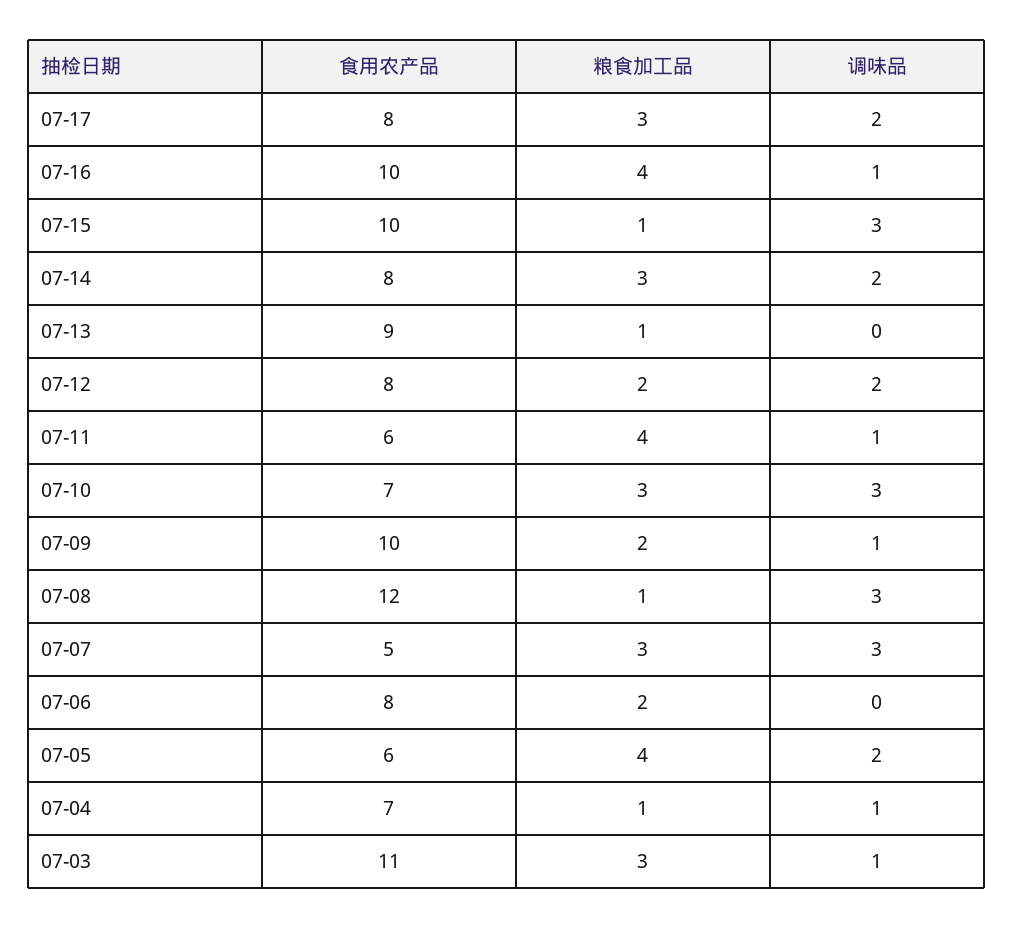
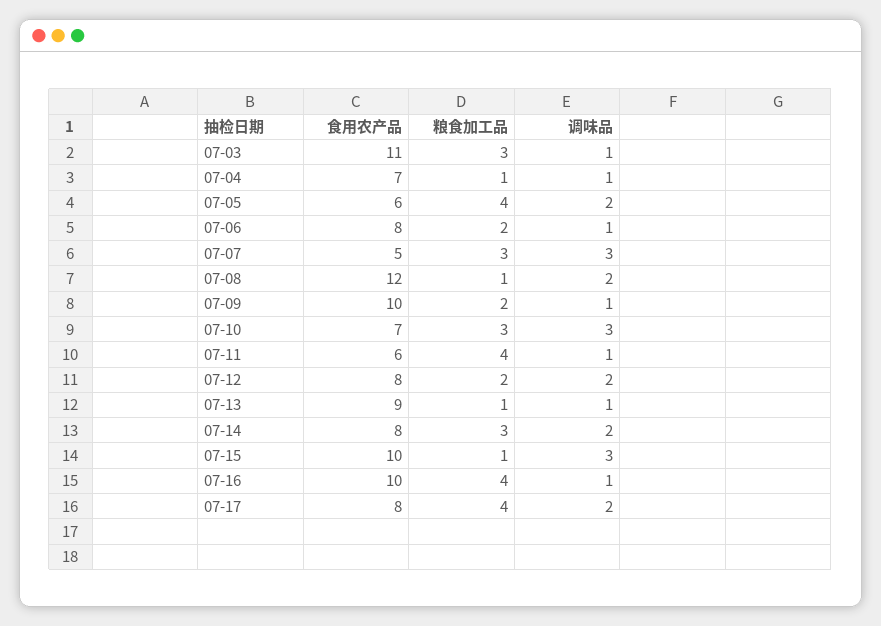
粮食加工品, 07-17: 3 -> 4
调味品, 07-13: 0 -> 1
调味品, 07-08: 3 -> 2
调味品, 07-06: 0 -> 1

